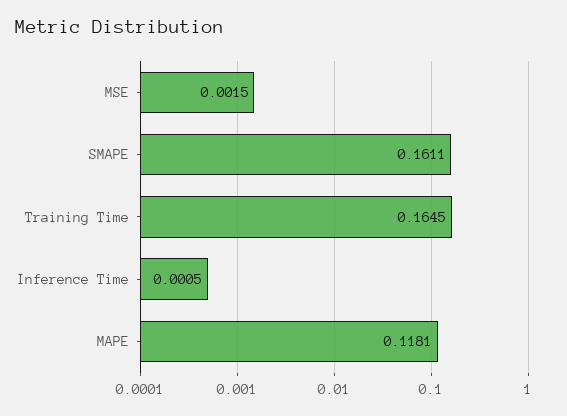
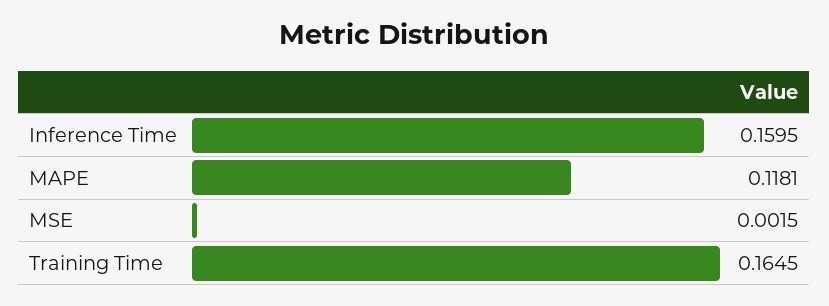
SMAPE: 0.1611 -> none
Inference Time: 0.0005 -> 0.1595

